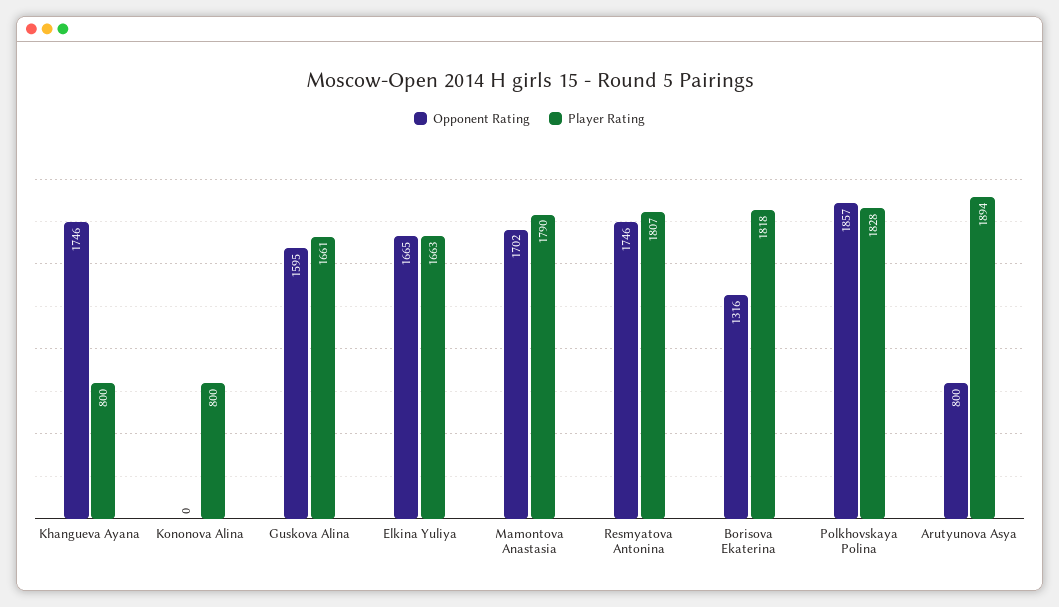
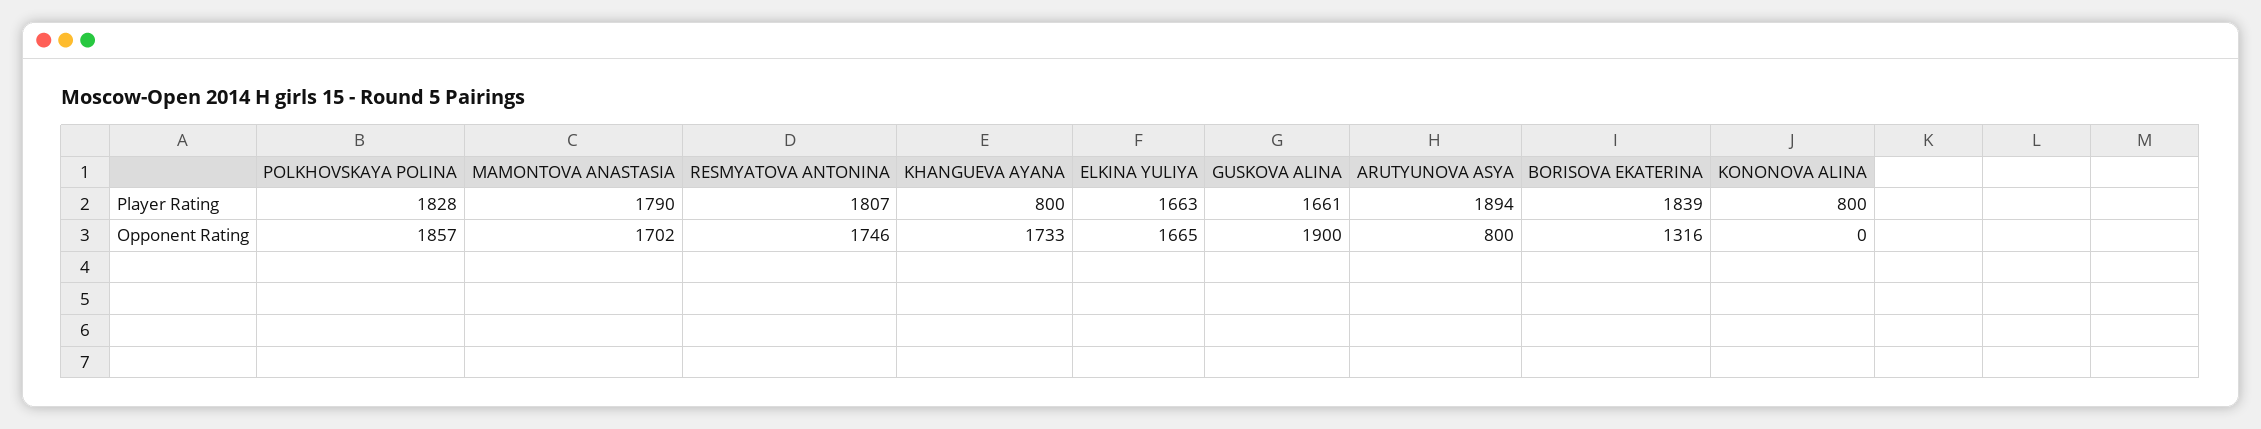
Opponent Rating, Khangueva Ayana: 1746 -> 1733
Opponent Rating, Guskova Alina: 1595 -> 1900
Player Rating, Borisova Ekaterina: 1818 -> 1839

